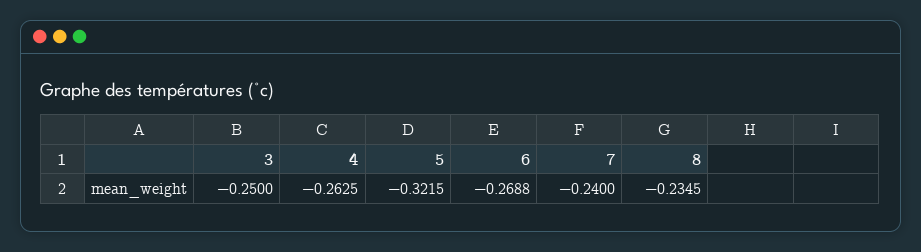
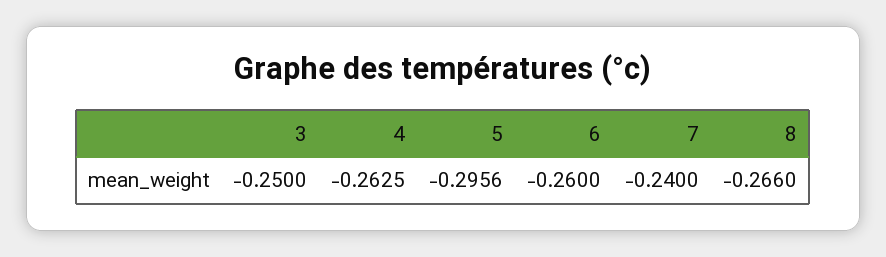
5: -0.3215 -> -0.2956
6: -0.2688 -> -0.26
8: -0.2345 -> -0.266

